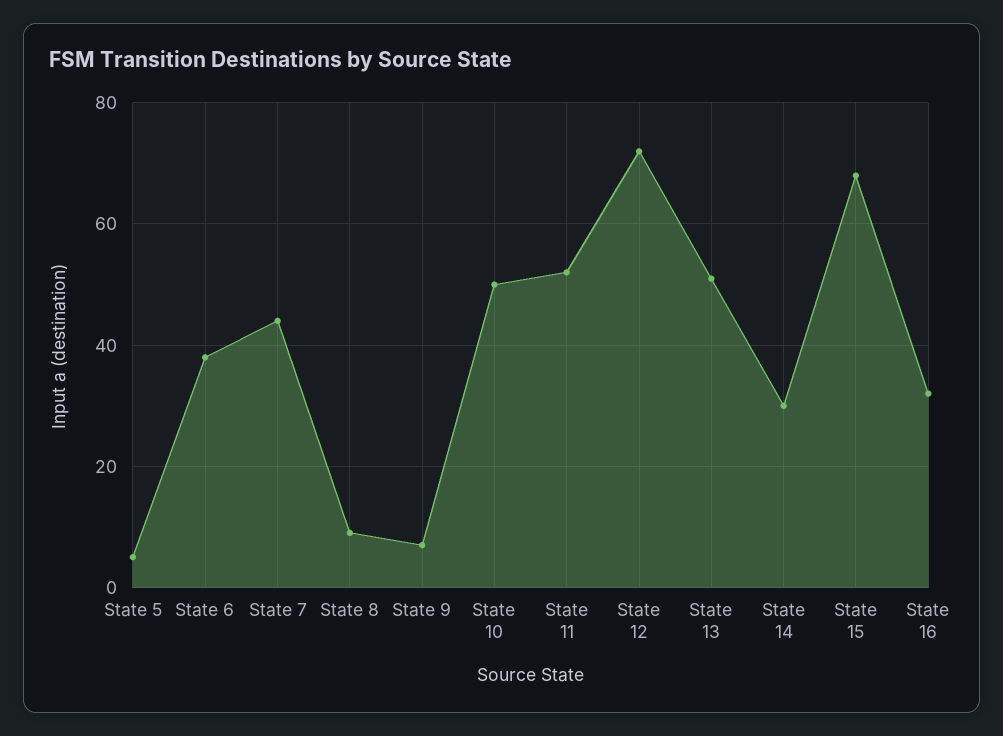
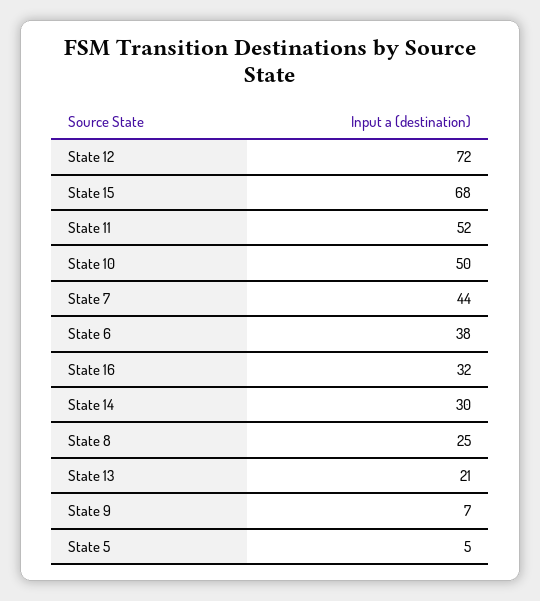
State 8: 10 -> 25
State 13: 50 -> 21

